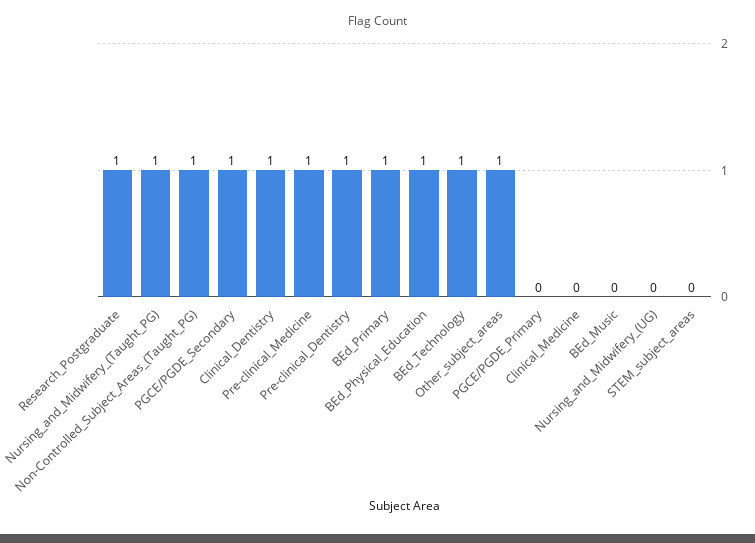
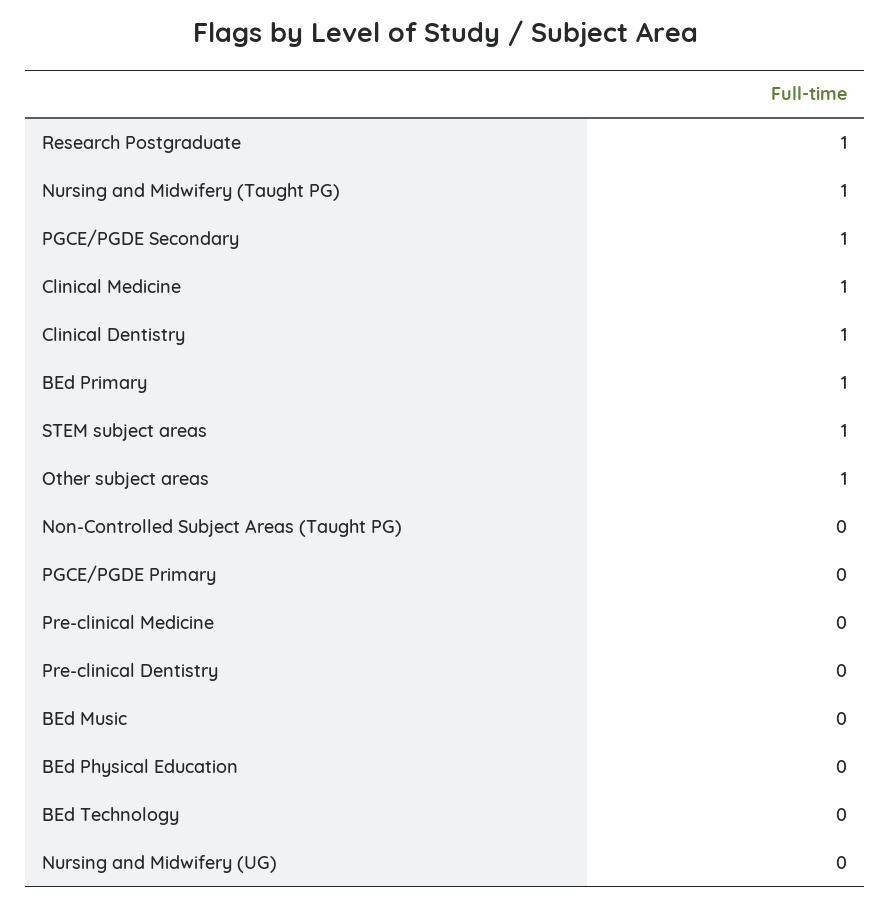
Non-Controlled_Subject_Areas_(Taught_PG): 1 -> 0
Pre-clinical_Medicine: 1 -> 0
Pre-clinical_Dentistry: 1 -> 0
BEd_Physical_Education: 1 -> 0
BEd_Technology: 1 -> 0
Clinical_Medicine: 0 -> 1
STEM_subject_areas: 0 -> 1

